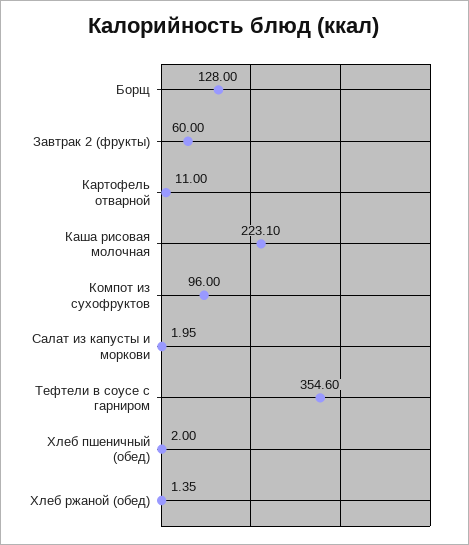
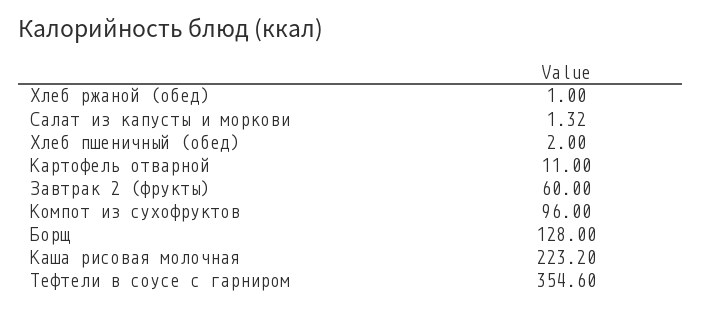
Каша рисовая молочная: 223.1 -> 223.2
Салат из капусты и моркови: 1.95 -> 1.32
Хлеб ржаной (обед): 1.35 -> 1

